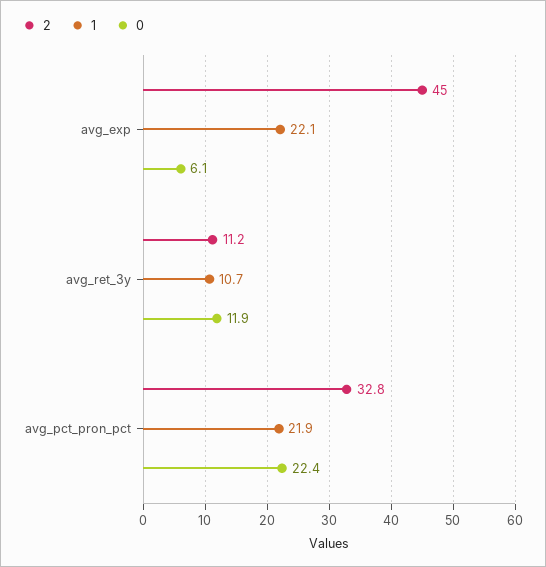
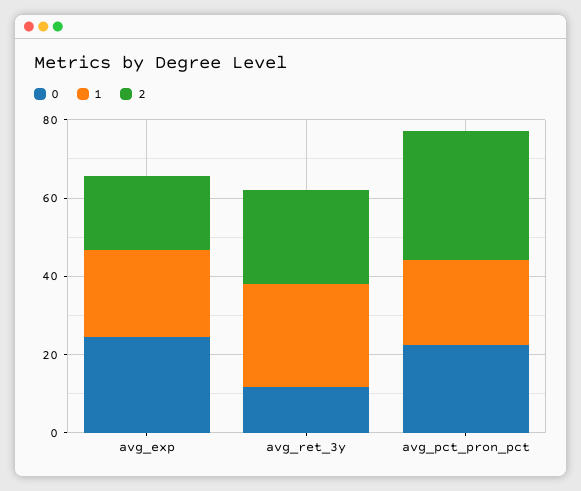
2, avg_exp: 45 -> 20
0, avg_exp: 6.1 -> 25
2, avg_ret_3y: 11.2 -> 25
1, avg_ret_3y: 10.7 -> 25

